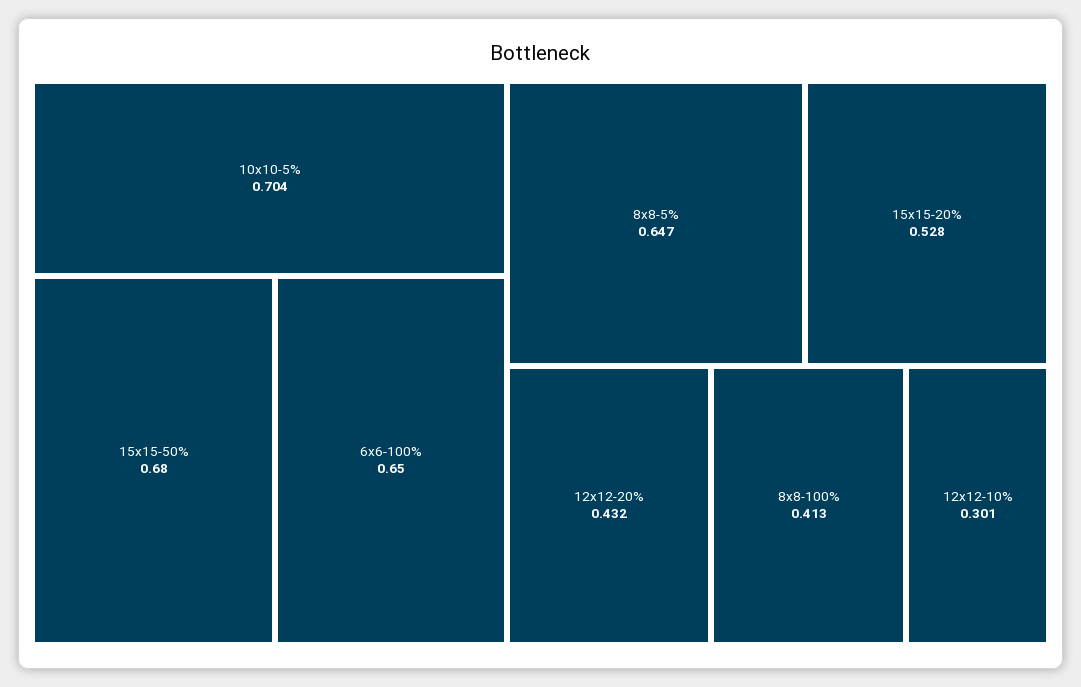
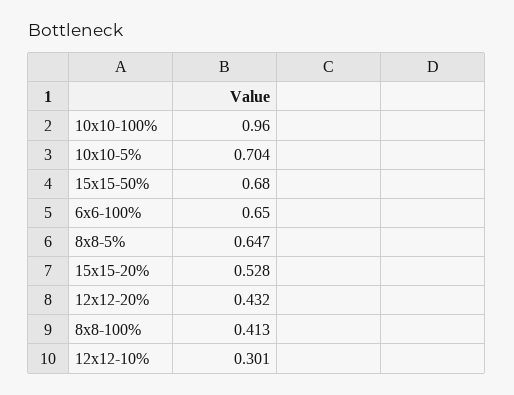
10x10-100%: none -> 0.96

